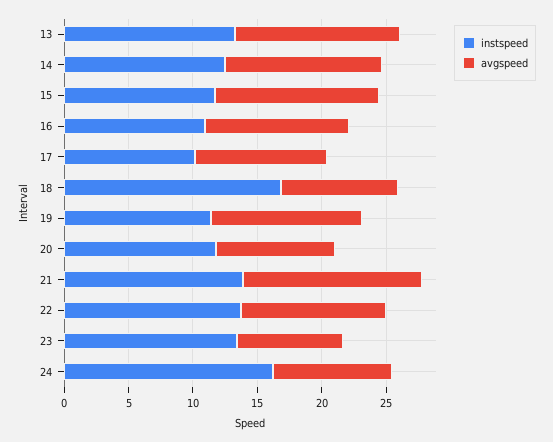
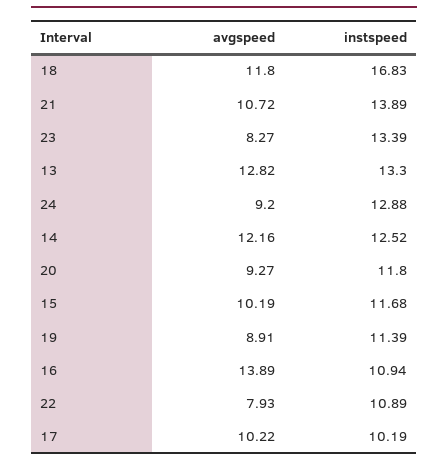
avgspeed, 15: 13 -> 10.19
avgspeed, 16: 11 -> 13.89
avgspeed, 18: 9 -> 11.8
avgspeed, 19: 12 -> 8.91
avgspeed, 21: 14 -> 10.72
instspeed, 22: 14 -> 10.89
avgspeed, 22: 11 -> 7.93
instspeed, 24: 16 -> 12.88

